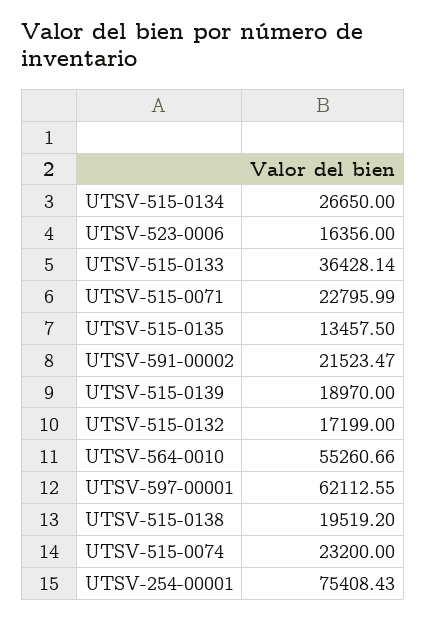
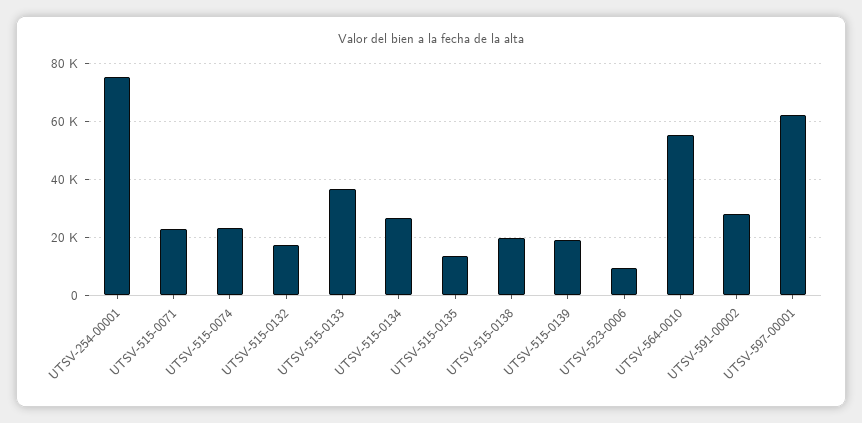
UTSV-523-0006: 16356 -> 10000
UTSV-591-00002: 21523.47 -> 27500

